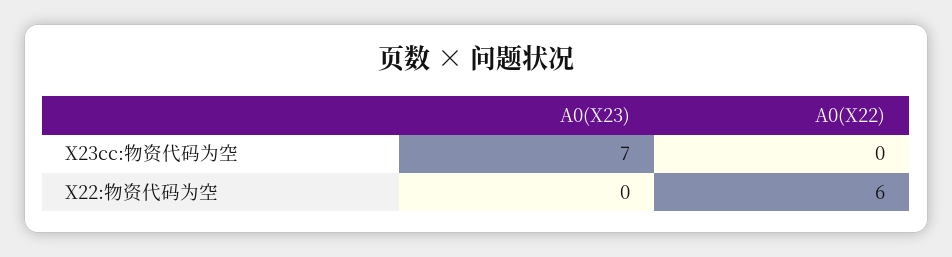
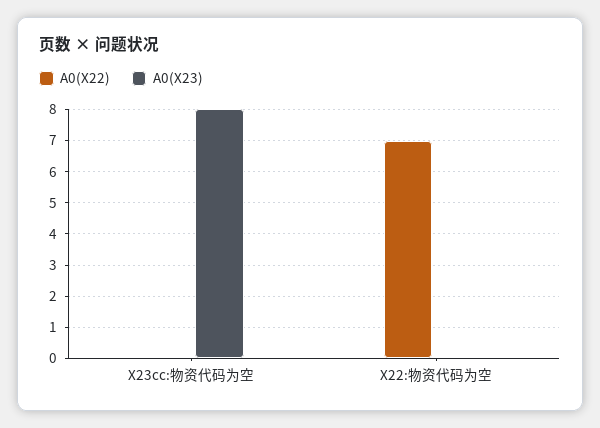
A0(X23), X23cc:物资代码为空: 7 -> 8
A0(X22), X22:物资代码为空: 6 -> 7

